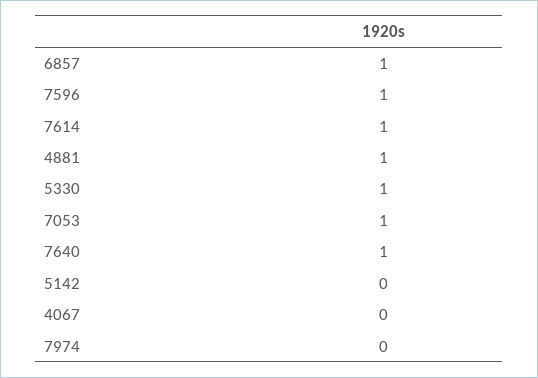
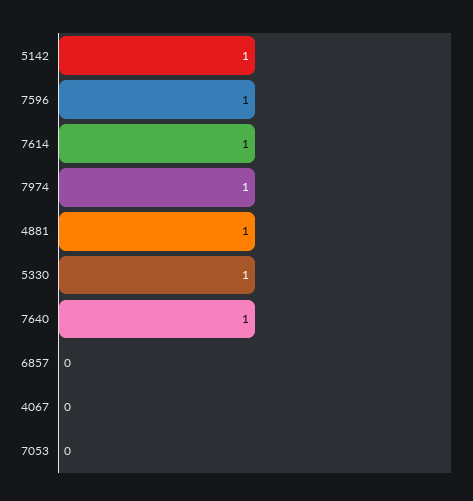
6857: 1 -> 0
7053: 1 -> 0
5142: 0 -> 1
7974: 0 -> 1

